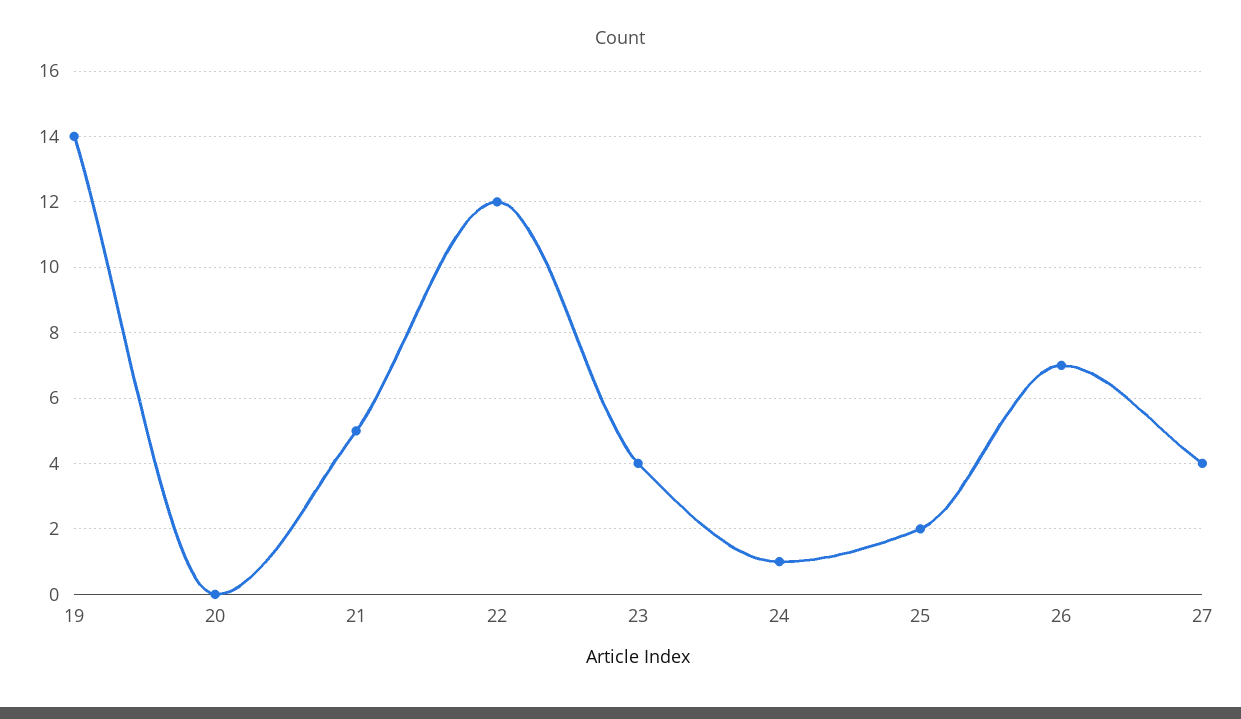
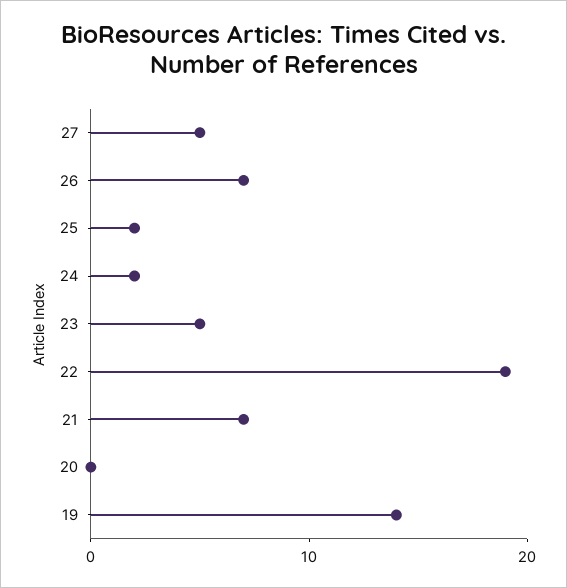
21: 5 -> 7
22: 12 -> 19
23: 4 -> 5
24: 1 -> 2
27: 4 -> 5

